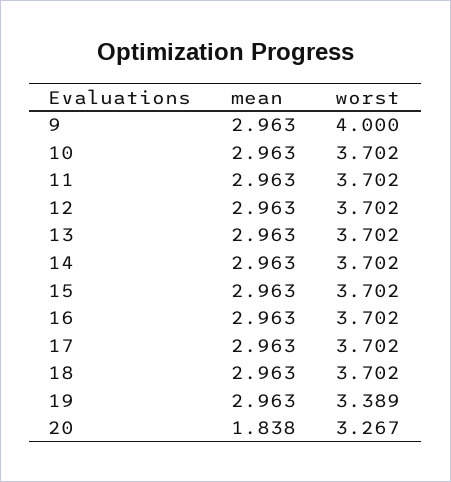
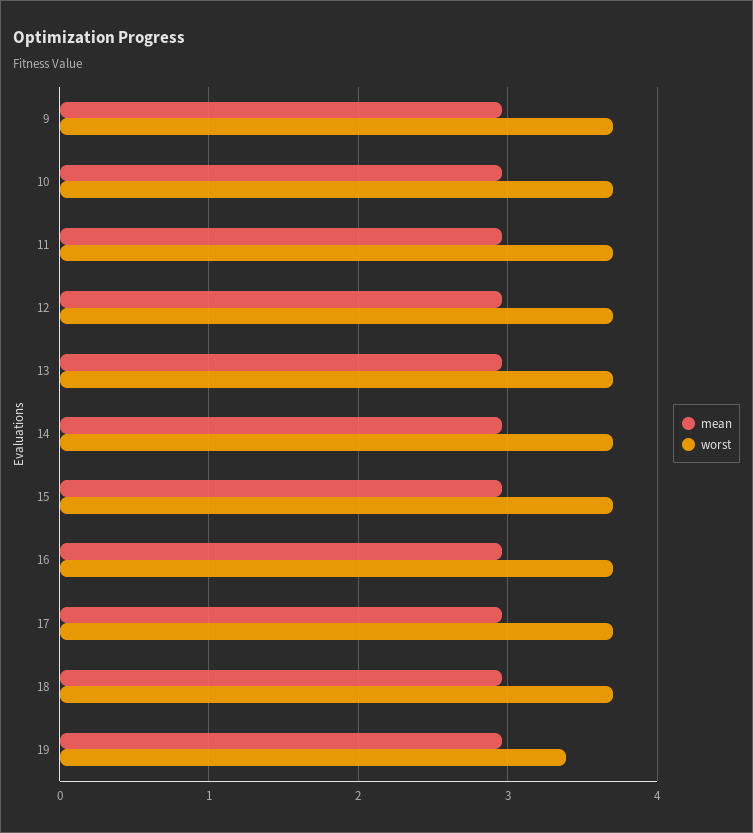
worst, 9: 4 -> 3.7
mean, 20: 1.838 -> none
worst, 20: 3.267 -> none

